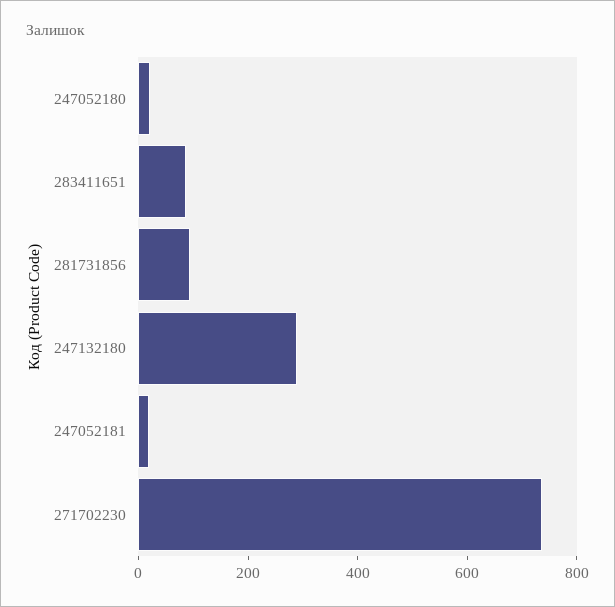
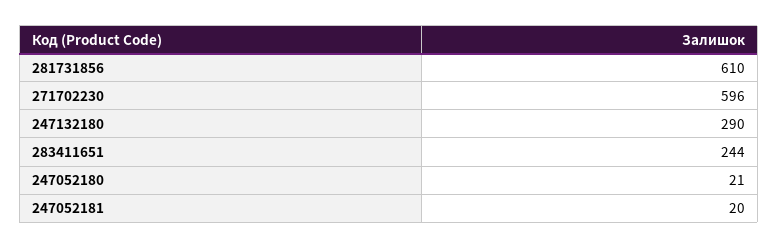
283411651: 100 -> 244
281731856: 100 -> 610
271702230: 750 -> 596

